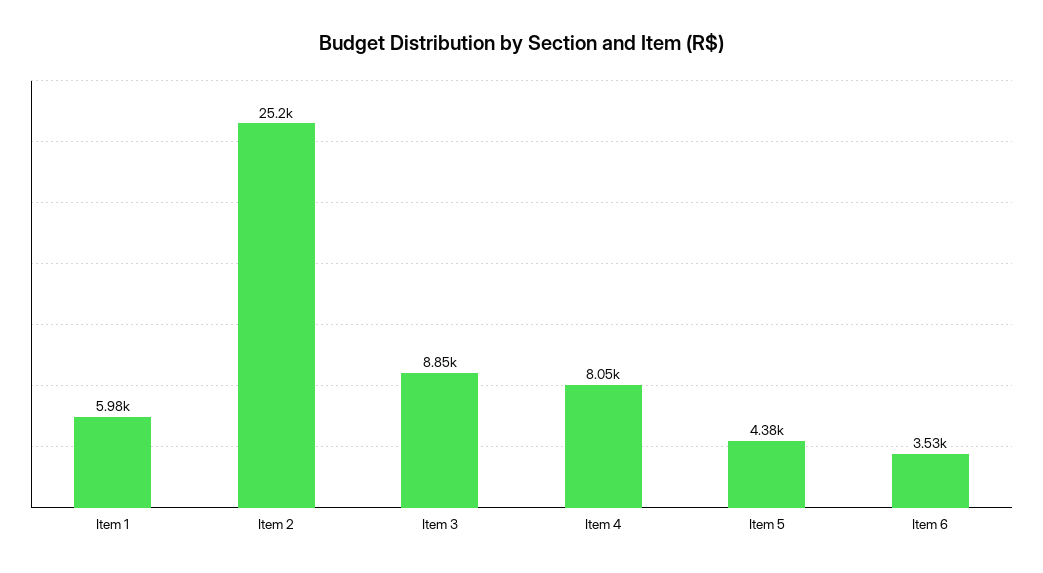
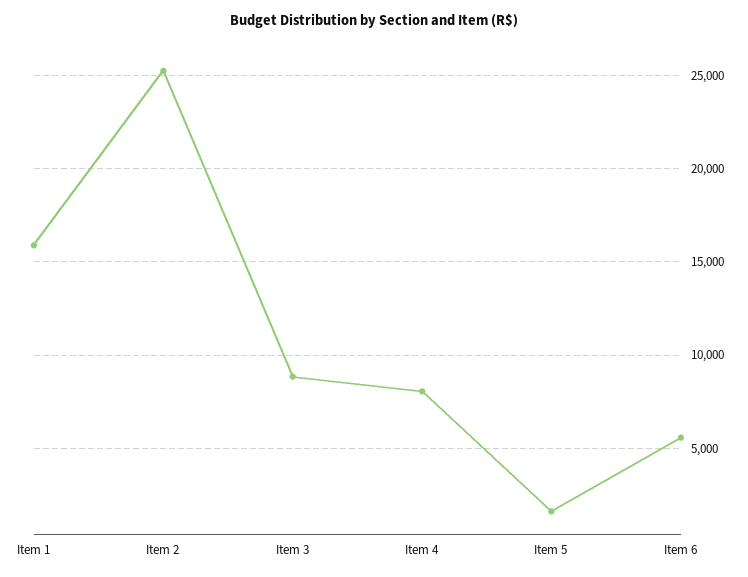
Item 1: 5980 -> 16000
Item 5: 4380 -> 1500
Item 6: 3530 -> 5500

